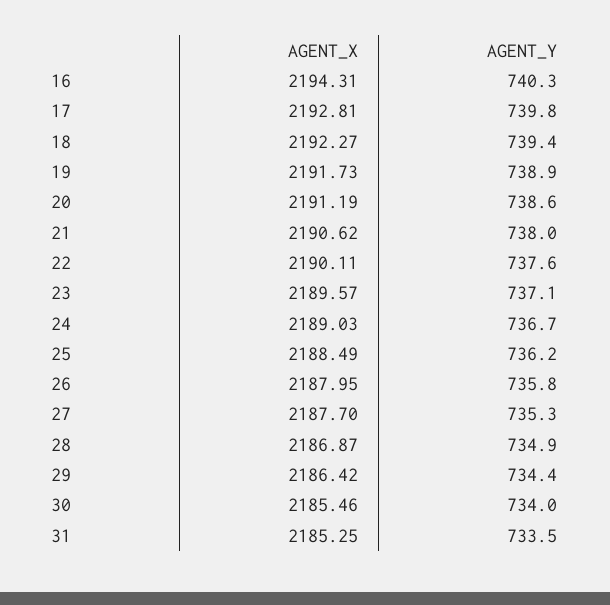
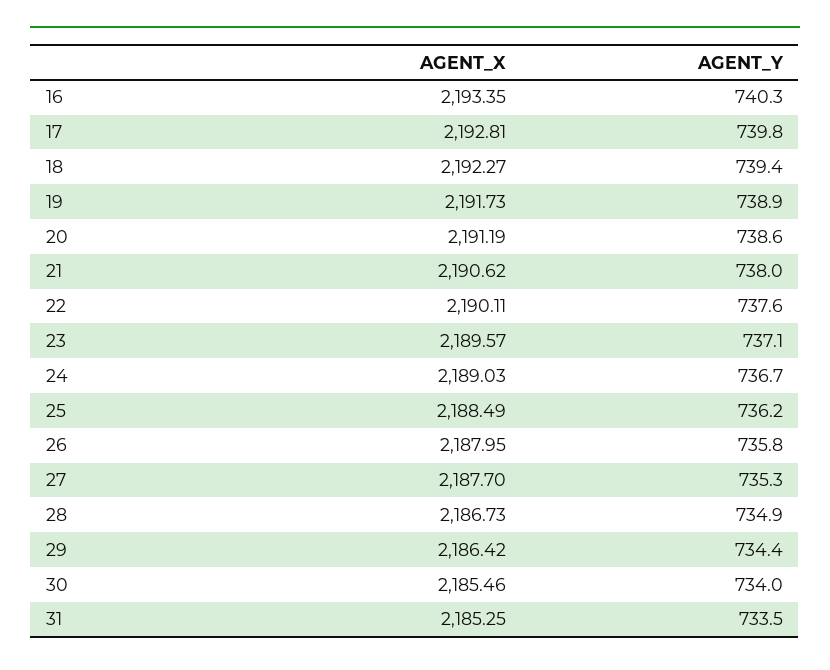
AGENT_X, 16: 2194.31 -> 2193.35
AGENT_X, 28: 2186.87 -> 2186.73

